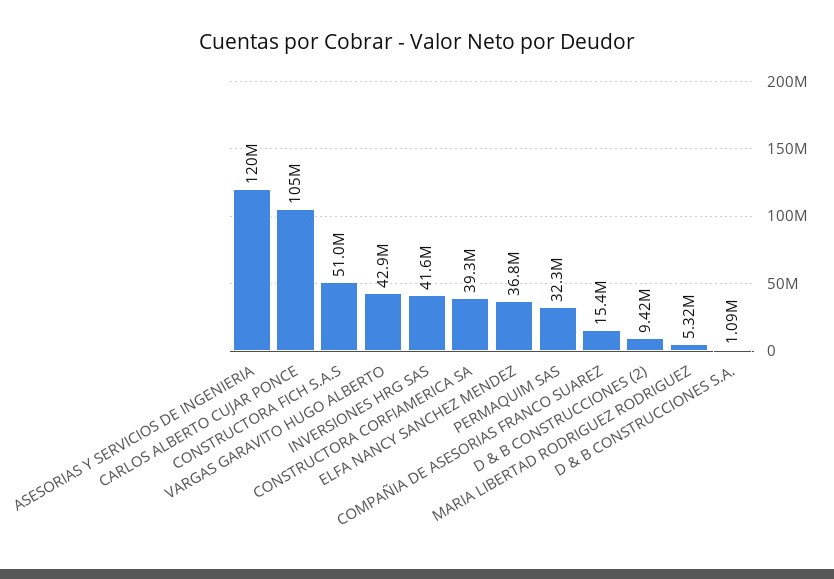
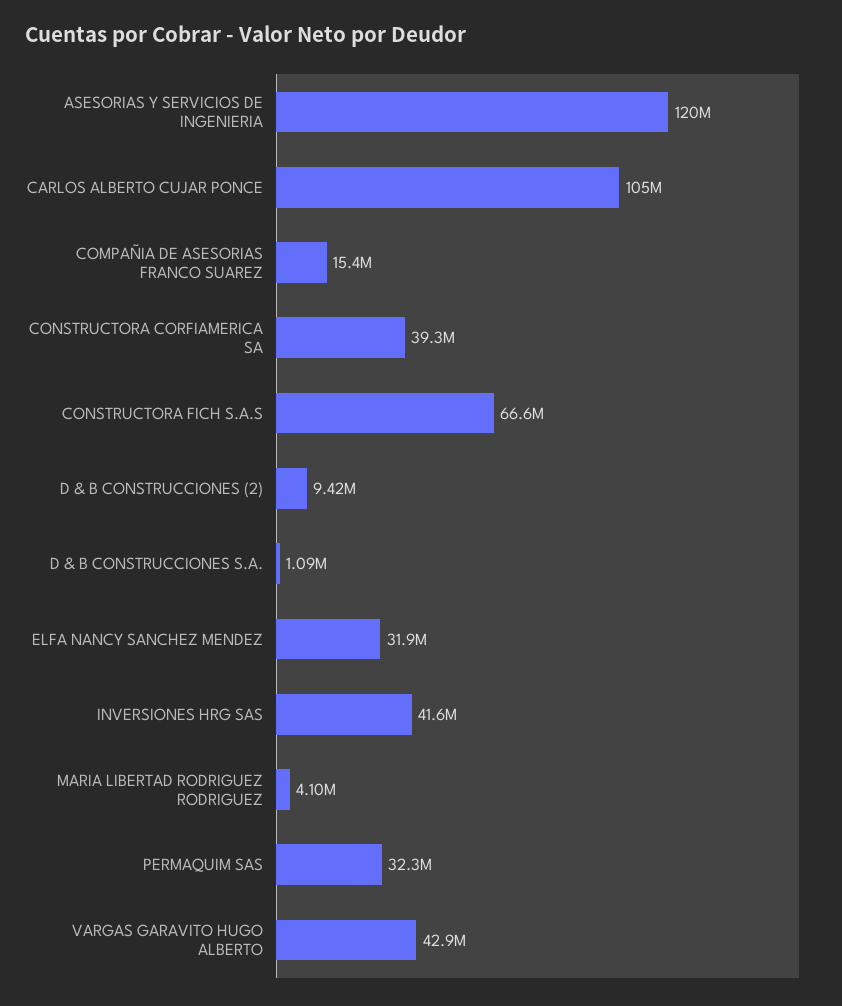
CONSTRUCTORA FICH S.A.S: 51000000 -> 66600000
ELFA NANCY SANCHEZ MENDEZ: 36800000 -> 31900000
MARIA LIBERTAD RODRIGUEZ RODRIGUEZ: 5320000 -> 4100000

